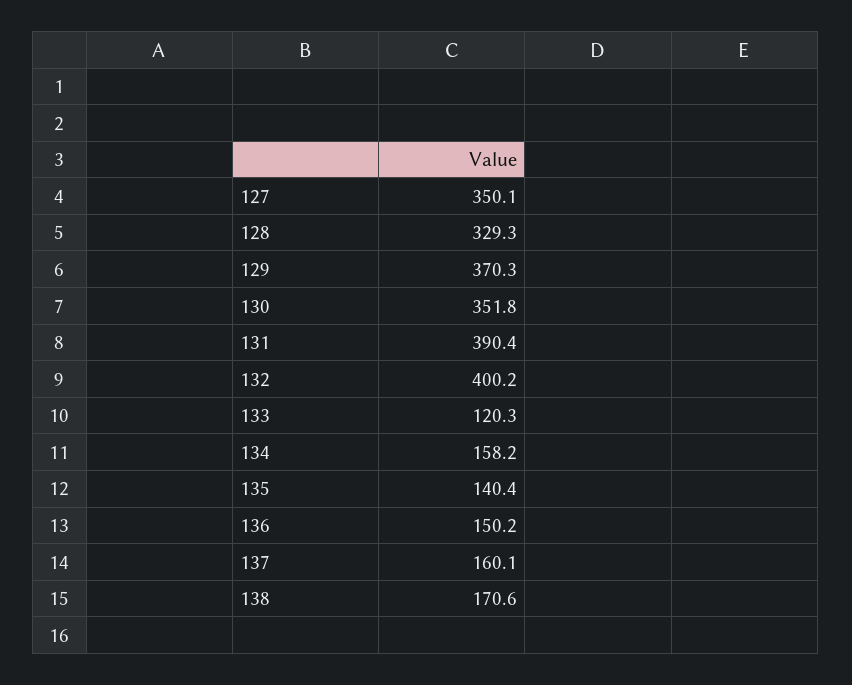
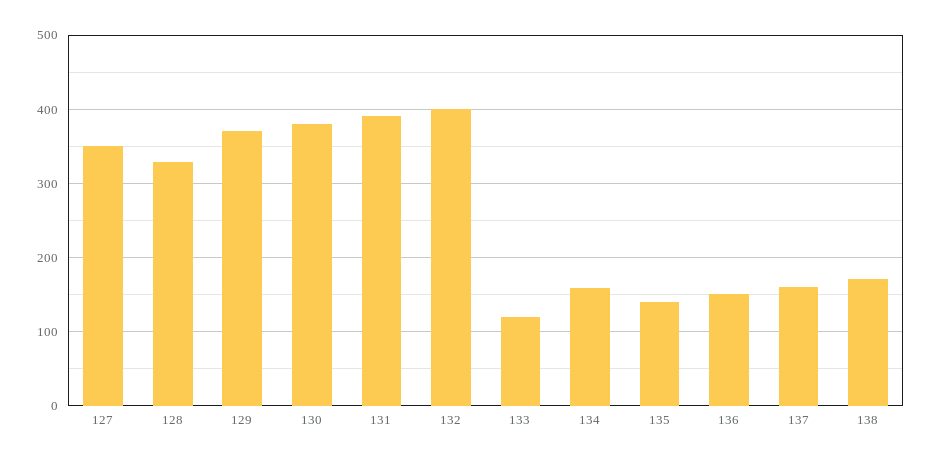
130: 351.8 -> 380

